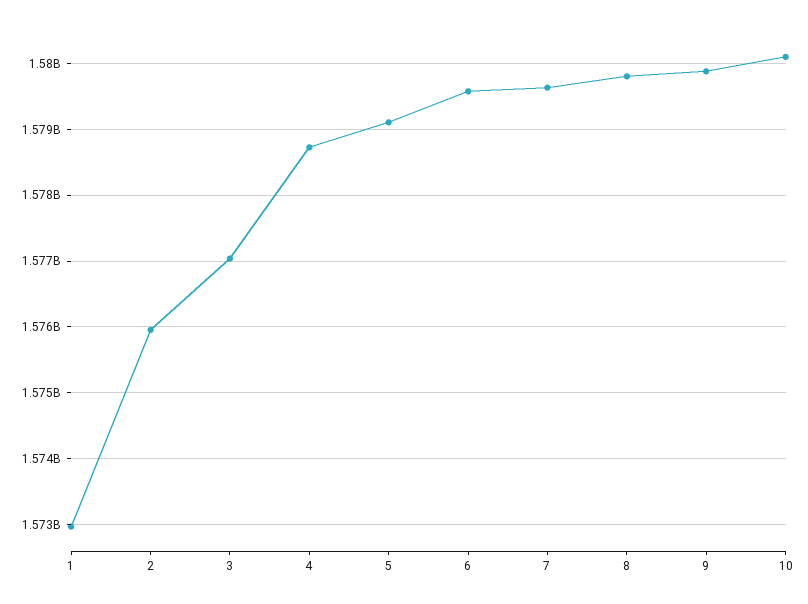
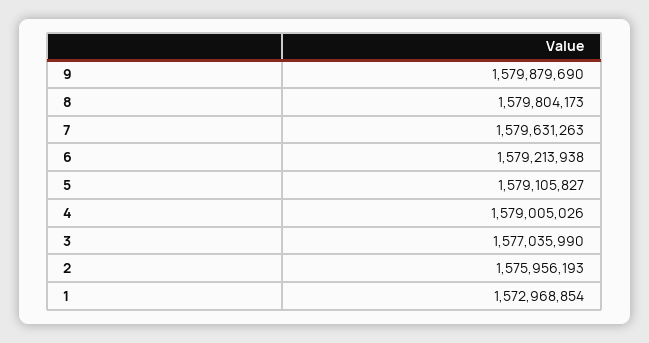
4: 1578700000 -> 1579005026
6: 1579600000 -> 1579213938
10: 1580100000 -> none

